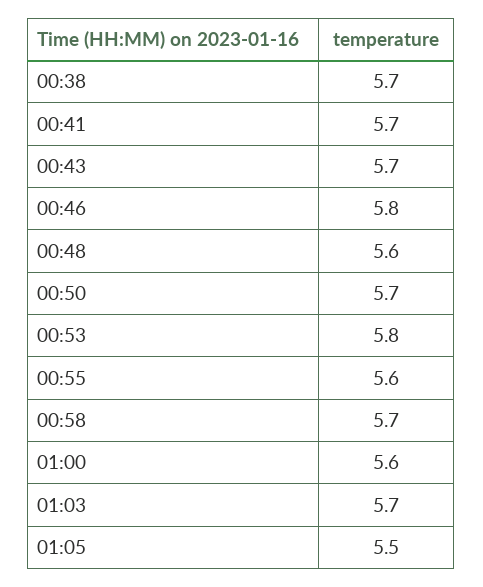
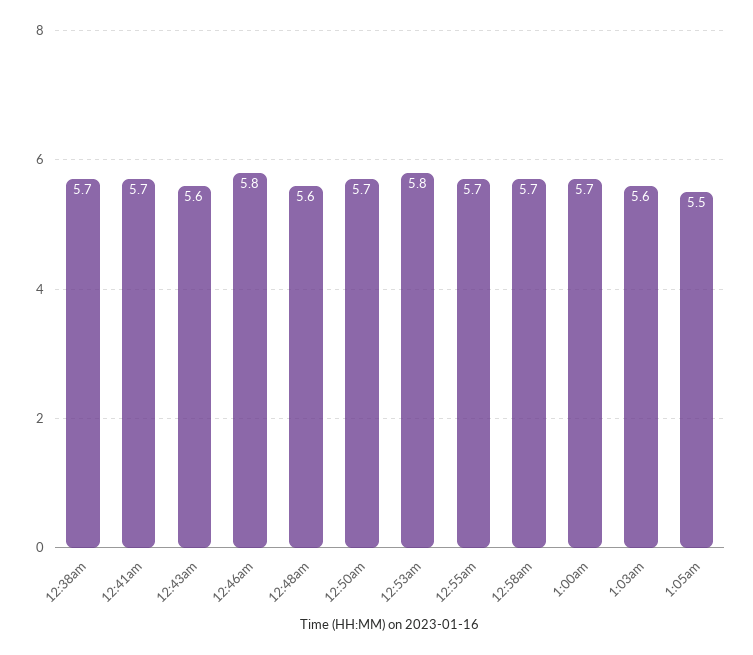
00:43: 5.7 -> 5.6
00:55: 5.6 -> 5.7
01:00: 5.6 -> 5.7
01:03: 5.7 -> 5.6

